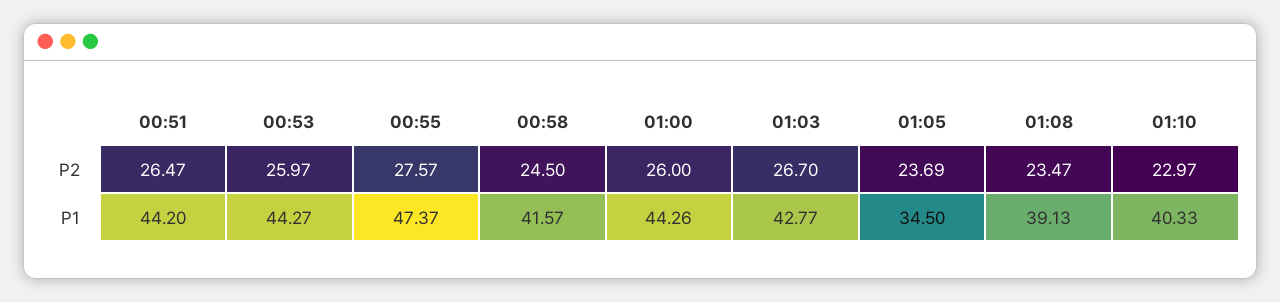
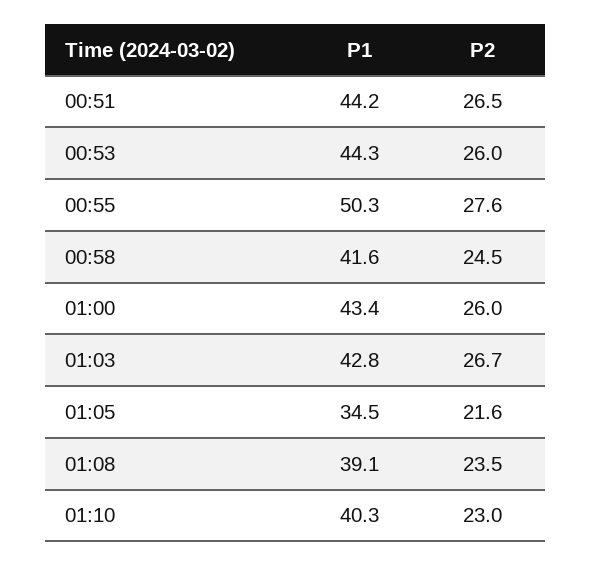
01:05, P2: 23.69 -> 21.6
00:55, P1: 47.37 -> 50.3
01:00, P1: 44.26 -> 43.4

